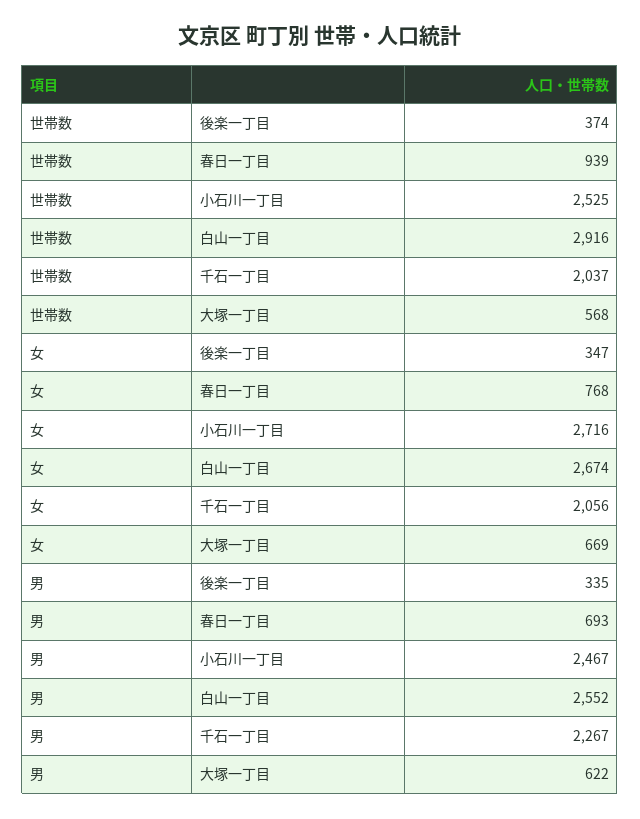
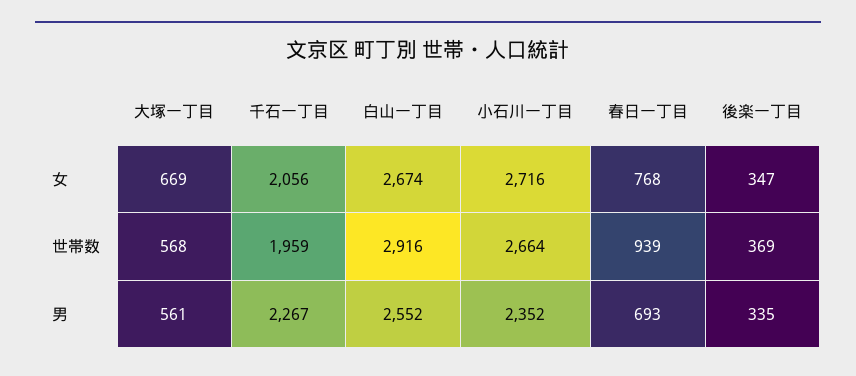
世帯数, 後楽一丁目: 374 -> 369
世帯数, 小石川一丁目: 2525 -> 2664
世帯数, 千石一丁目: 2037 -> 1959
男, 小石川一丁目: 2467 -> 2352
男, 大塚一丁目: 622 -> 561

